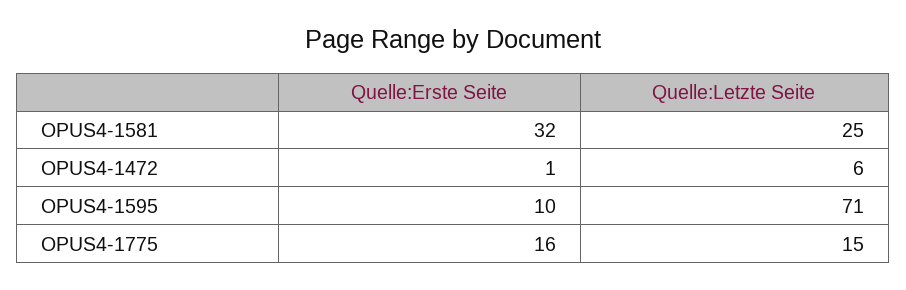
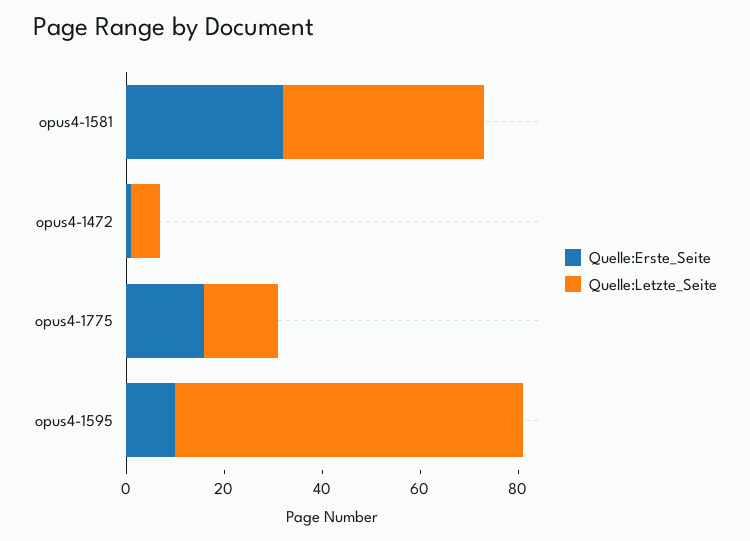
Quelle:Letzte Seite, OPUS4-1581: 25 -> 40

